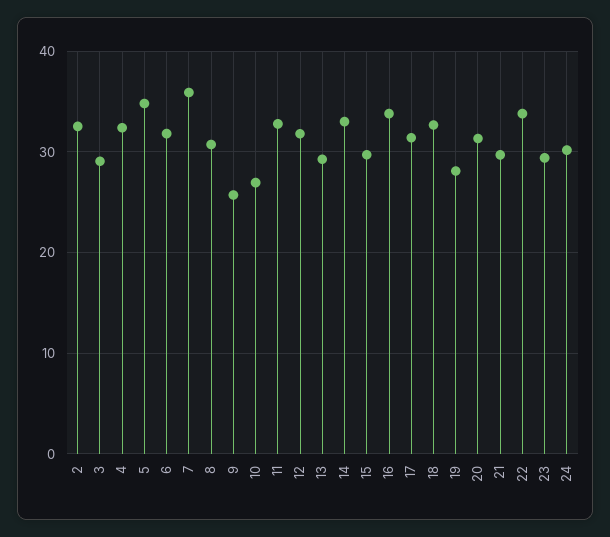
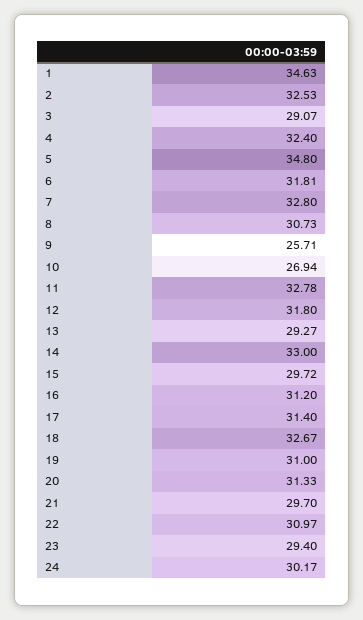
7: 36 -> 32.8
16: 34 -> 31.2
19: 28 -> 31
22: 34 -> 30.97
1: none -> 34.63

